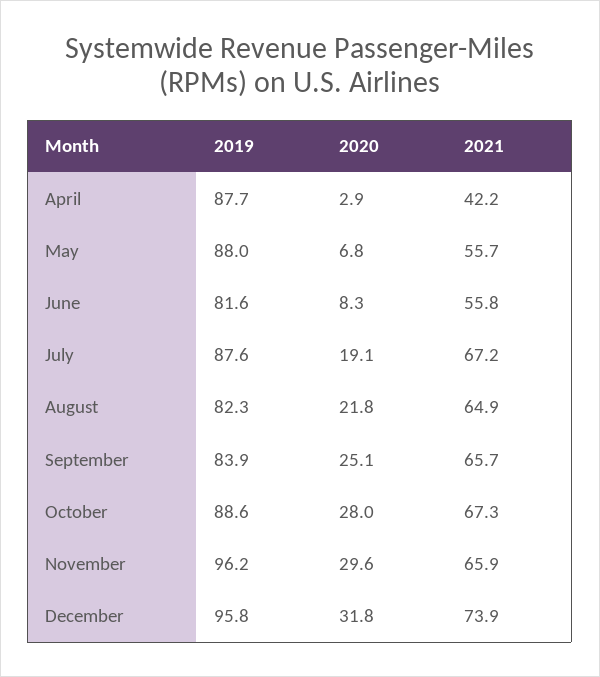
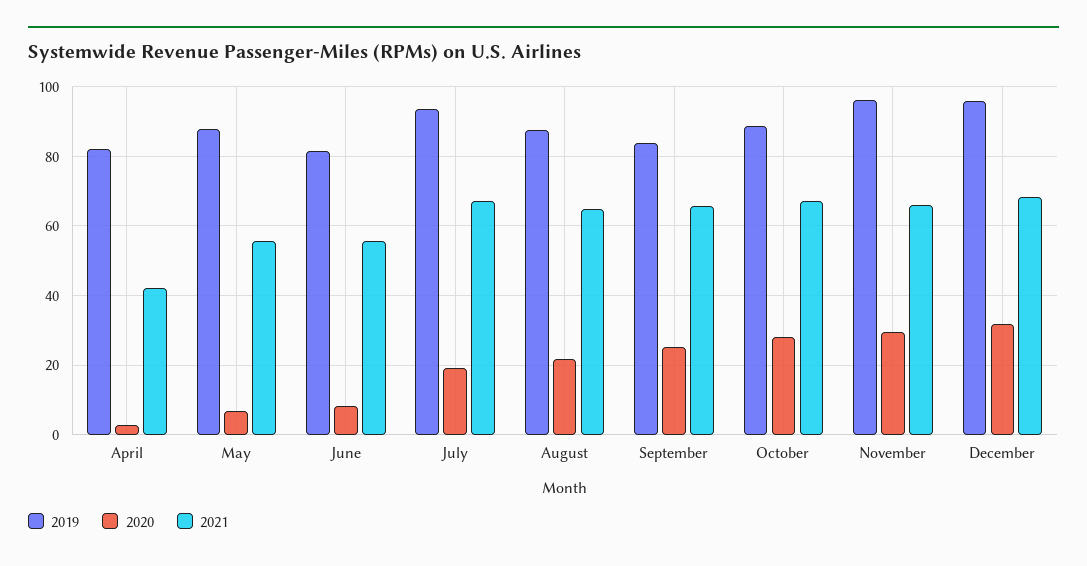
2019, April: 87.7 -> 82
2019, July: 87.6 -> 94
2019, August: 82.3 -> 88
2021, December: 73.9 -> 68

